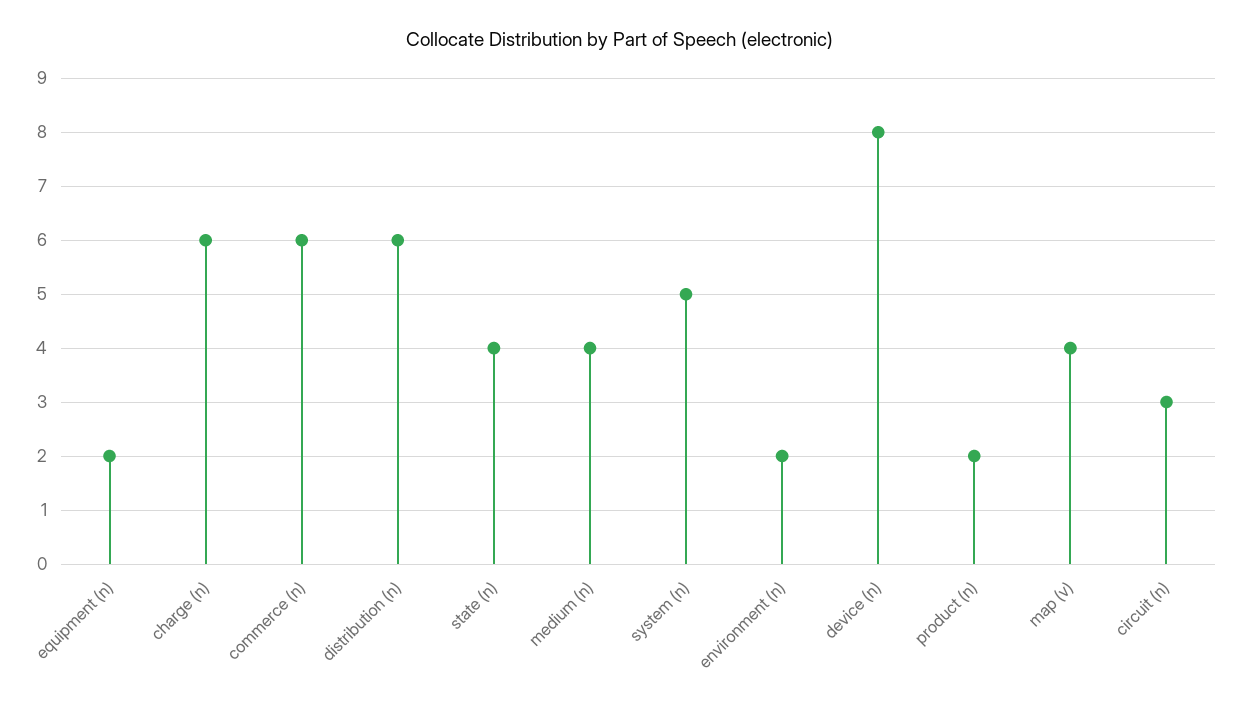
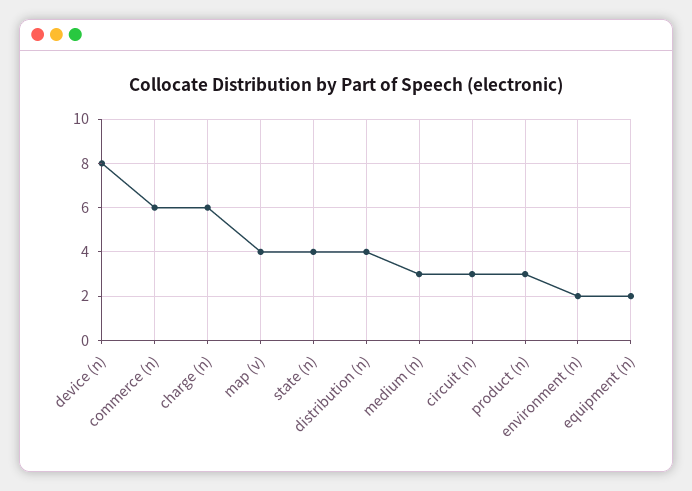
distribution (n): 6 -> 4
medium (n): 4 -> 3
system (n): 5 -> none
product (n): 2 -> 3

